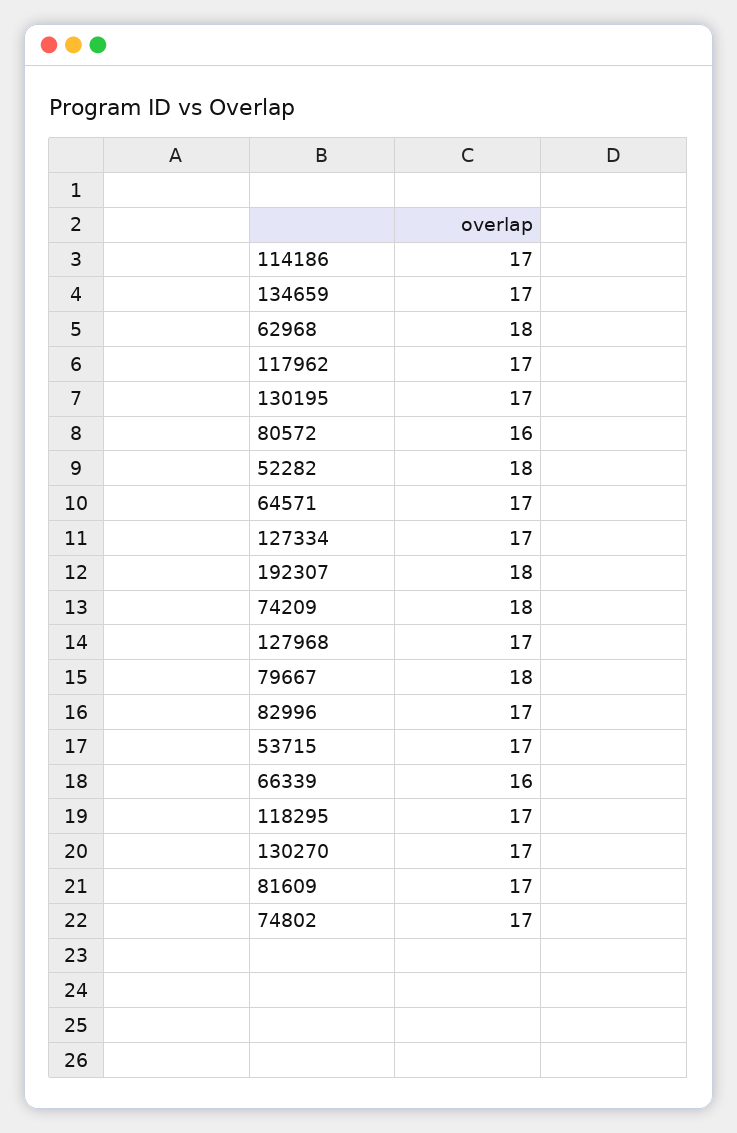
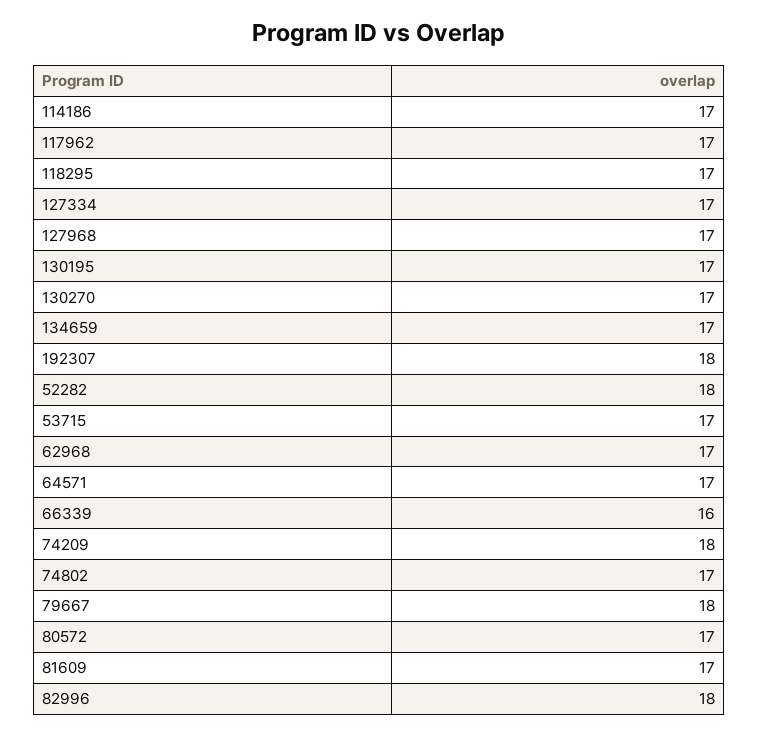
62968: 18 -> 17
80572: 16 -> 17
82996: 17 -> 18

